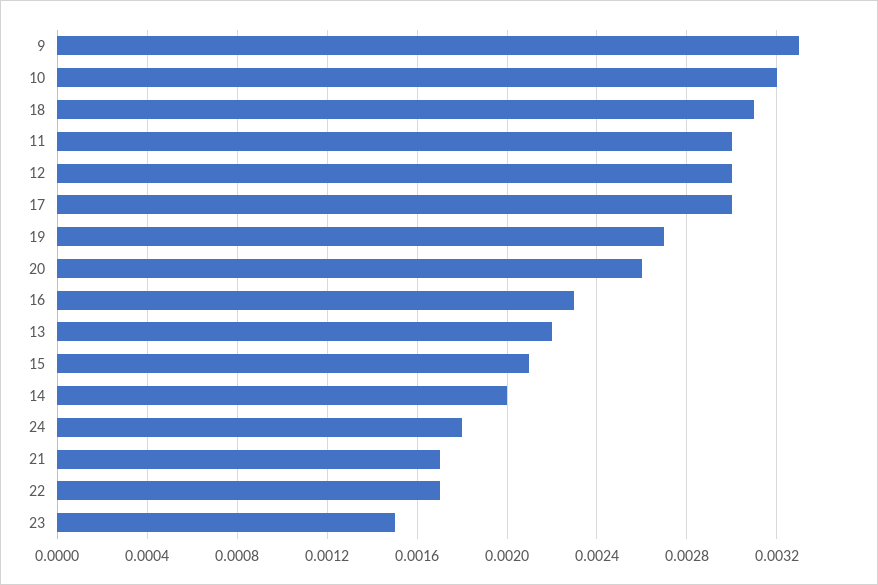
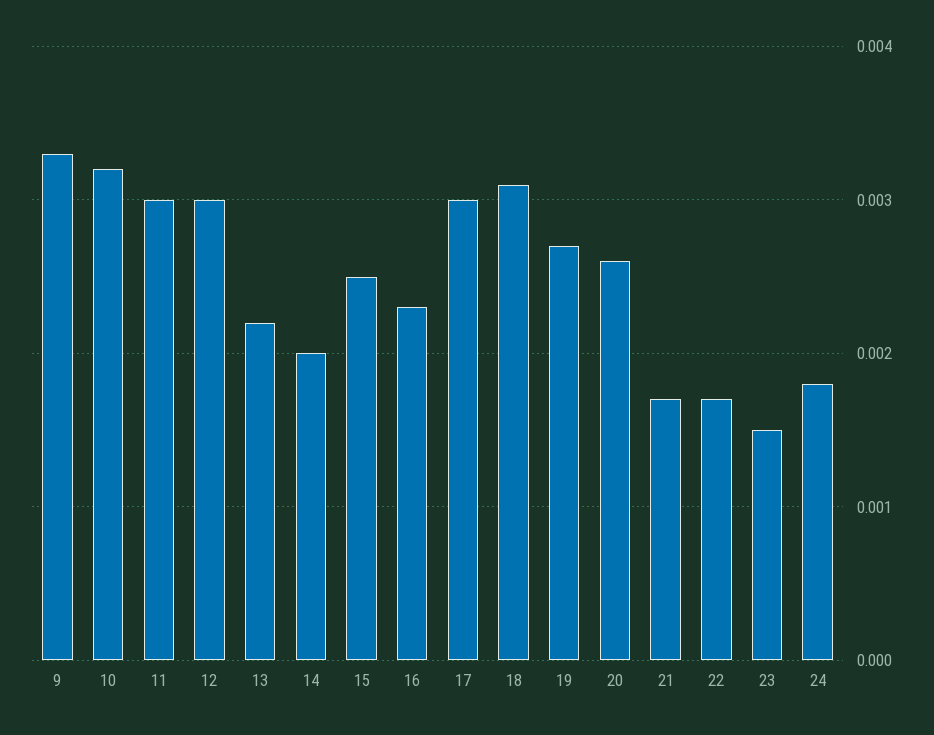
15: 0.0021 -> 0.0025

